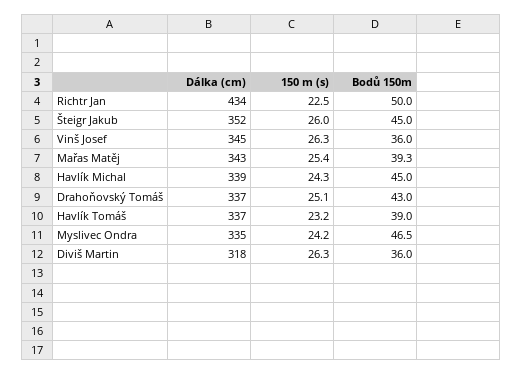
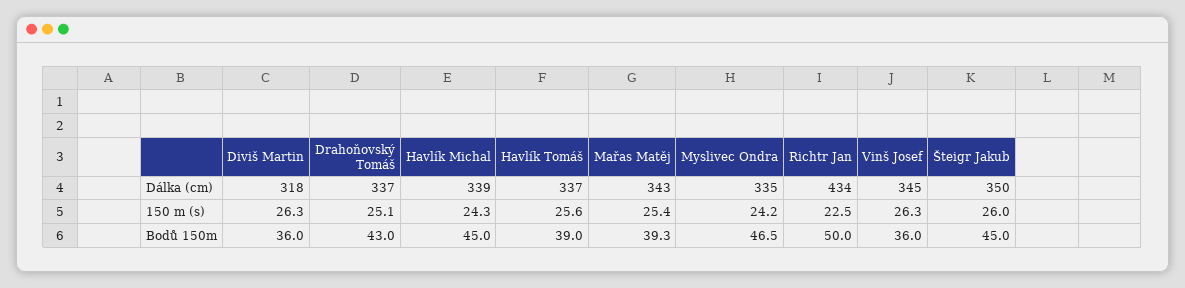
Dálka (cm), Šteigr Jakub: 352 -> 350
150 m (s), Havlík Tomáš: 23.2 -> 25.6

